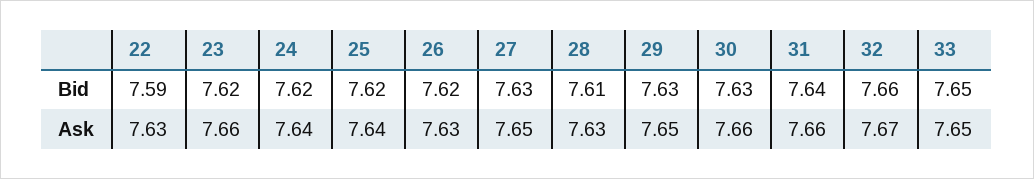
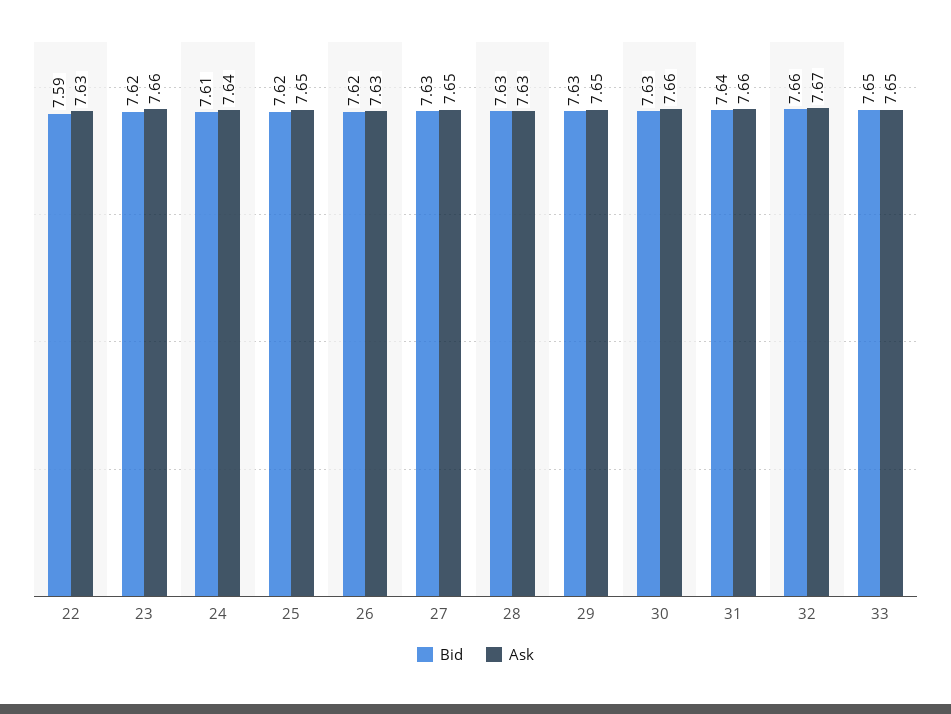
Bid, 24: 7.62 -> 7.61
Bid, 28: 7.61 -> 7.63
Ask, 25: 7.64 -> 7.65

